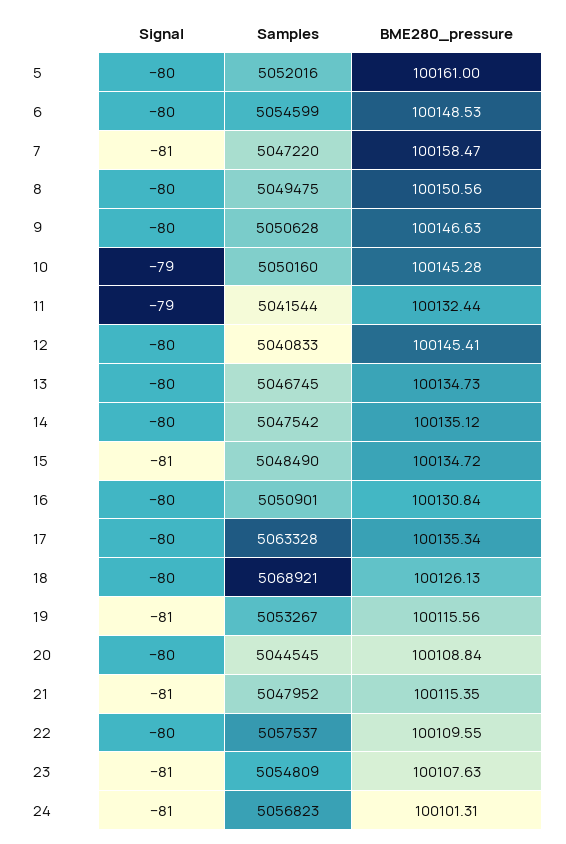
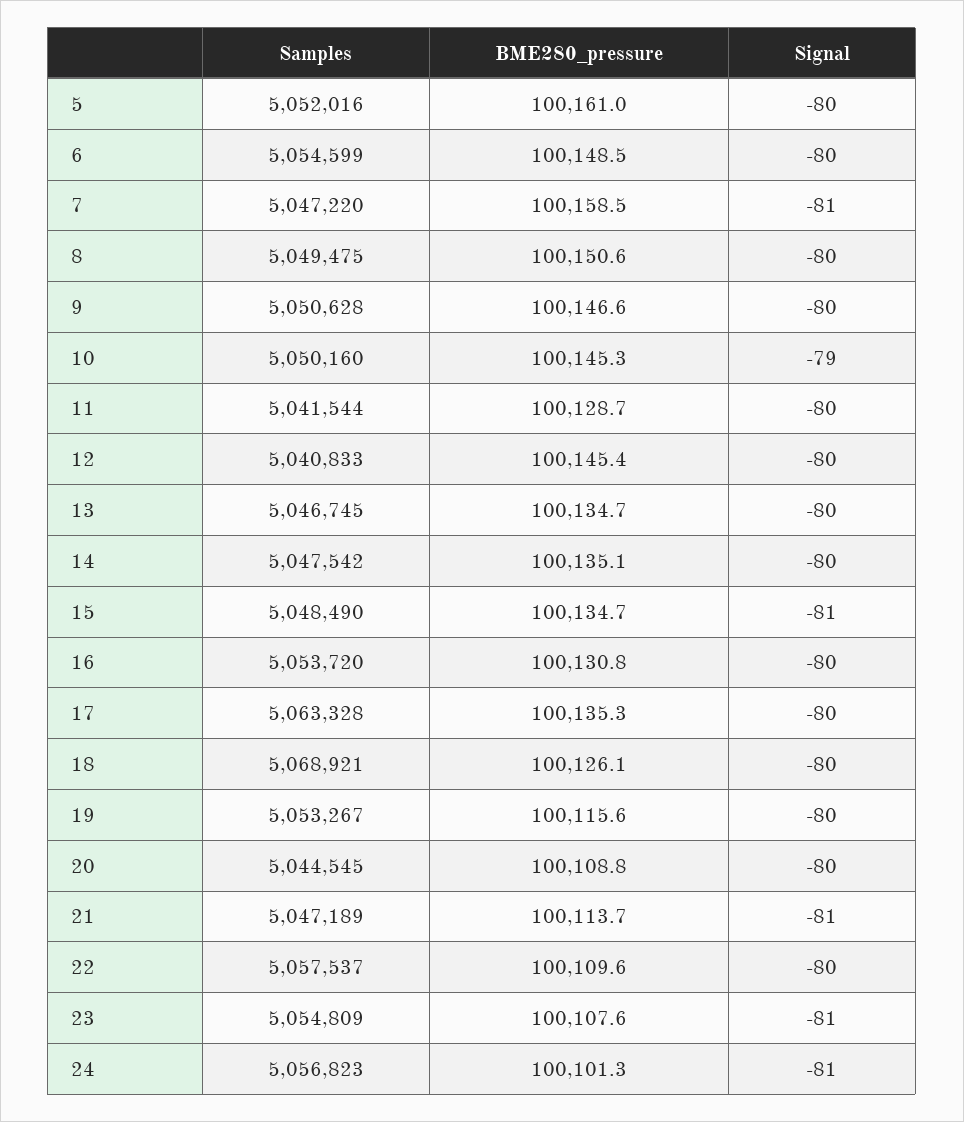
Signal, 11: -79 -> -80
BME280_pressure, 11: 100132.44 -> 100128.7
Samples, 16: 5050901 -> 5053720
Signal, 19: -81 -> -80
Samples, 21: 5047952 -> 5047189
BME280_pressure, 21: 100115.35 -> 100113.7

